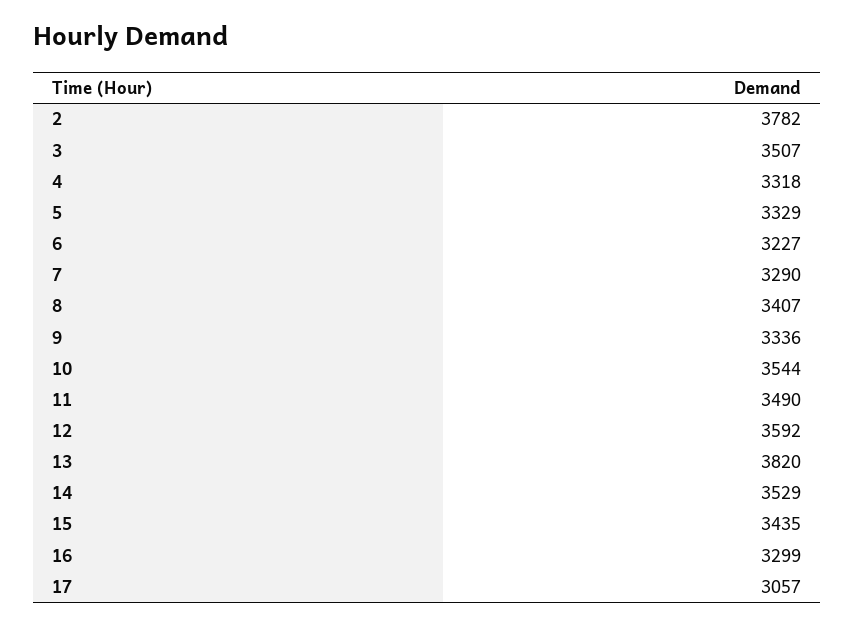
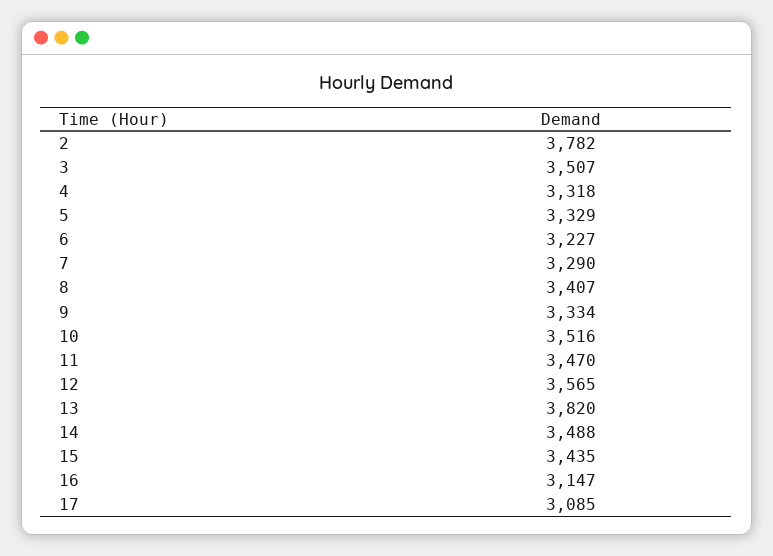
9: 3336 -> 3334
10: 3544 -> 3516
11: 3490 -> 3470
12: 3592 -> 3565
14: 3529 -> 3488
16: 3299 -> 3147
17: 3057 -> 3085

